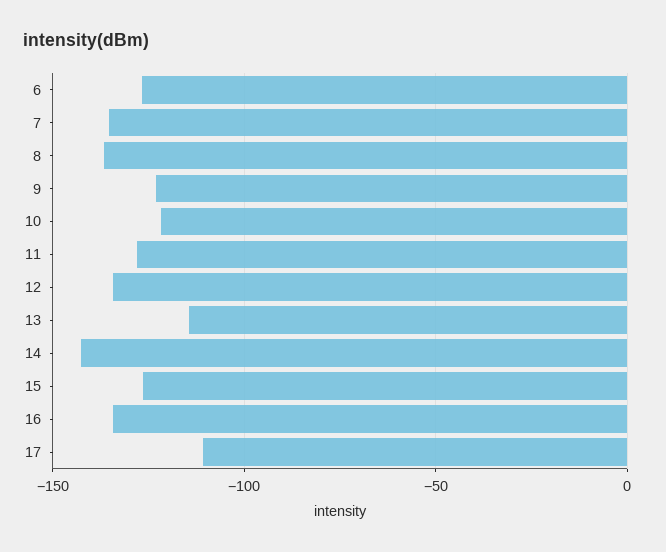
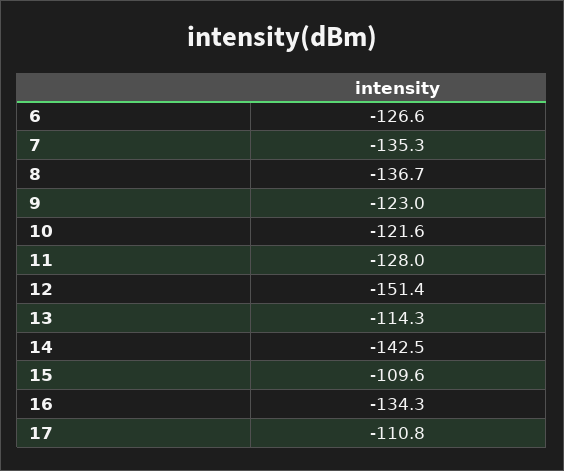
12: -135 -> -151.4
15: -125 -> -109.6

